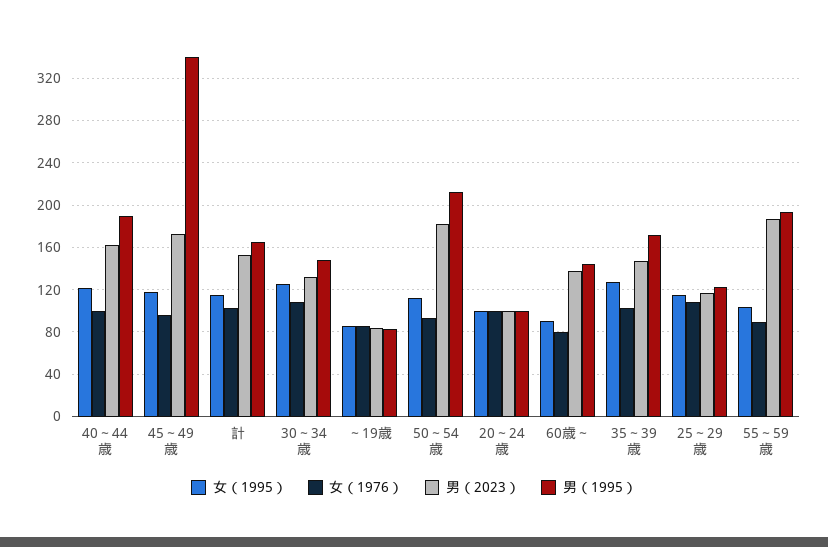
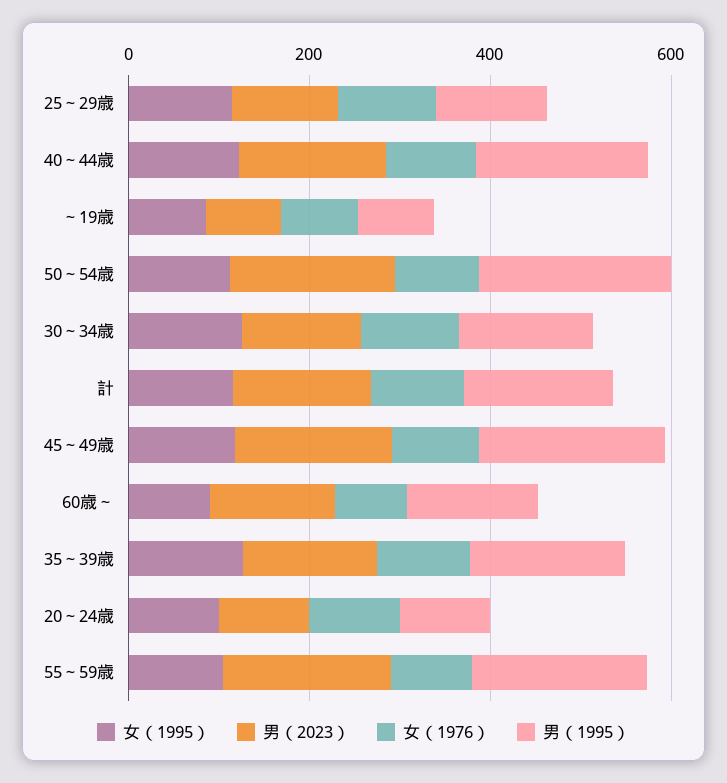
男（1995）, 45～49歳: 340 -> 200

